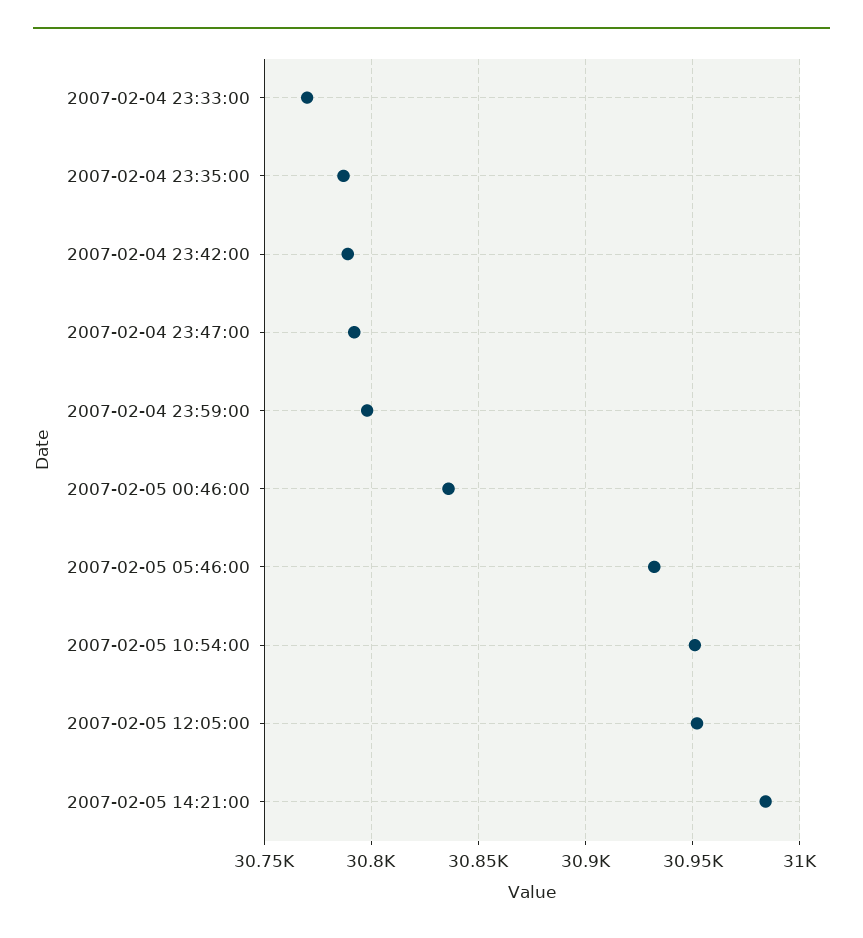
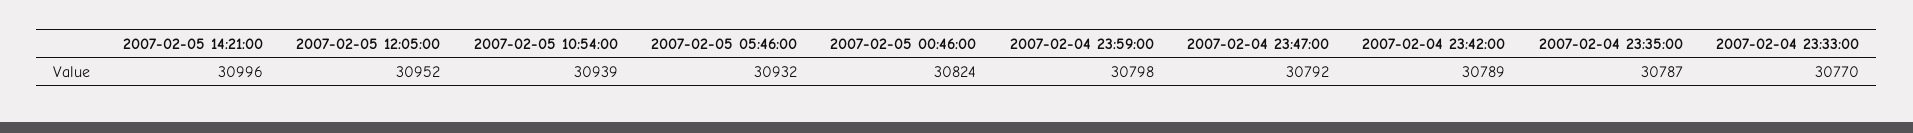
2007-02-05 00:46:00: 30835 -> 30824
2007-02-05 10:54:00: 30950 -> 30939
2007-02-05 14:21:00: 30985 -> 30996

